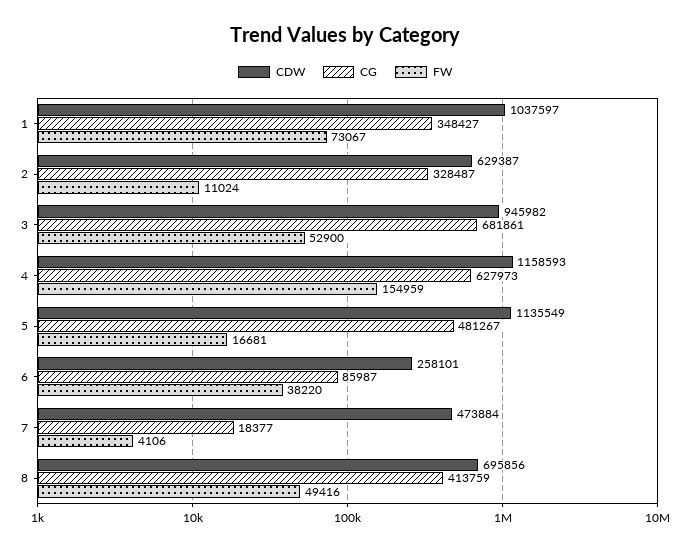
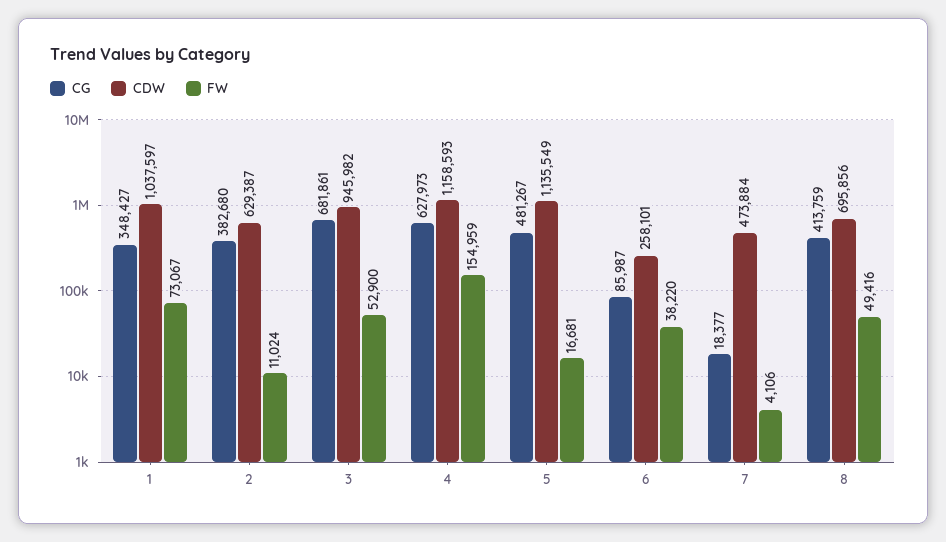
CG, 2: 328487 -> 382680

